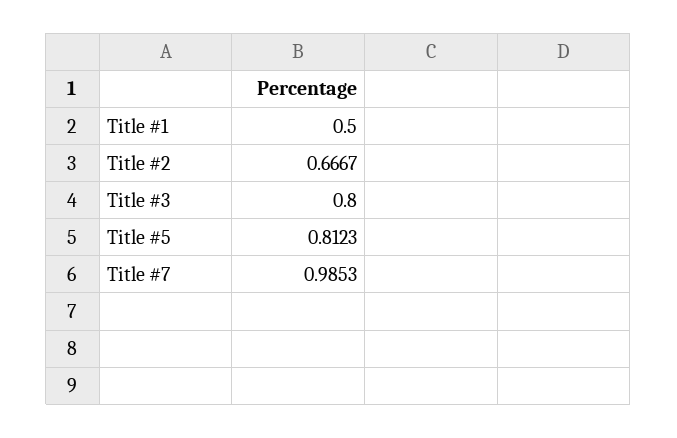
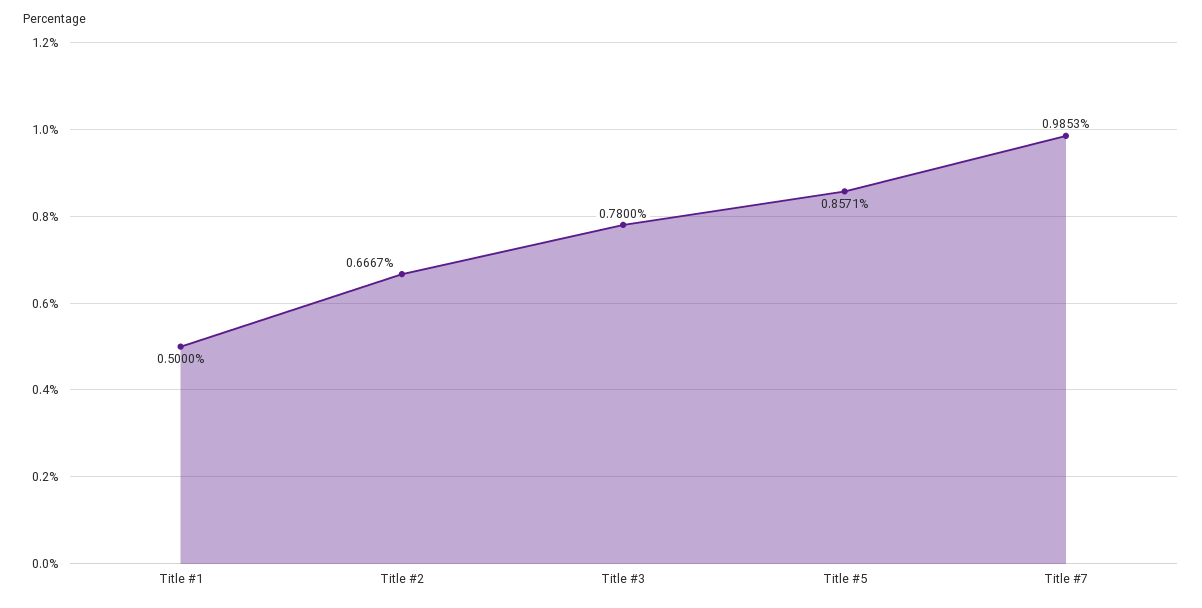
Title #3: 0.8 -> 0.78
Title #5: 0.8123 -> 0.8571

